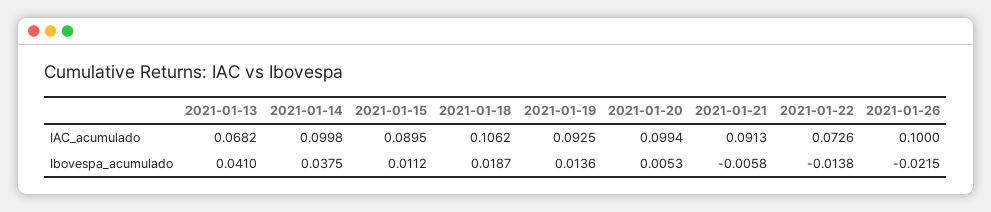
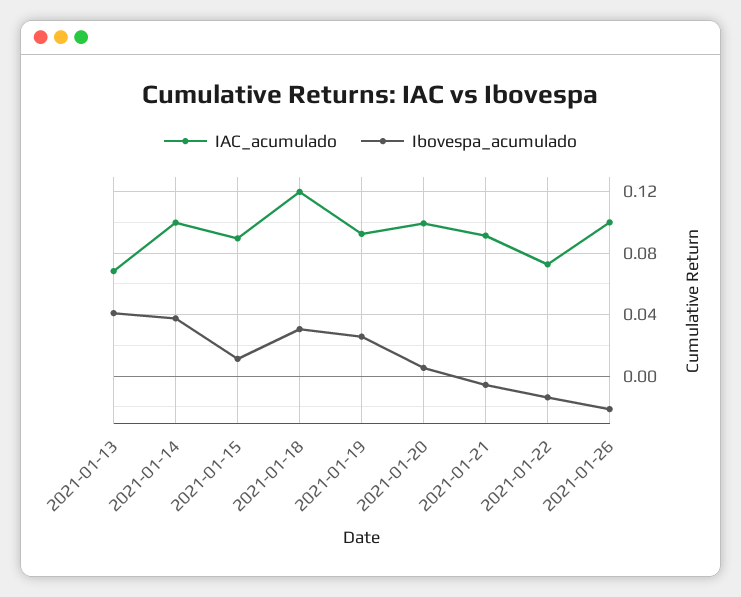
IAC_acumulado, 2021-01-18: 0.1062 -> 0.12
Ibovespa_acumulado, 2021-01-18: 0.0187 -> 0.03
Ibovespa_acumulado, 2021-01-19: 0.0136 -> 0.025

